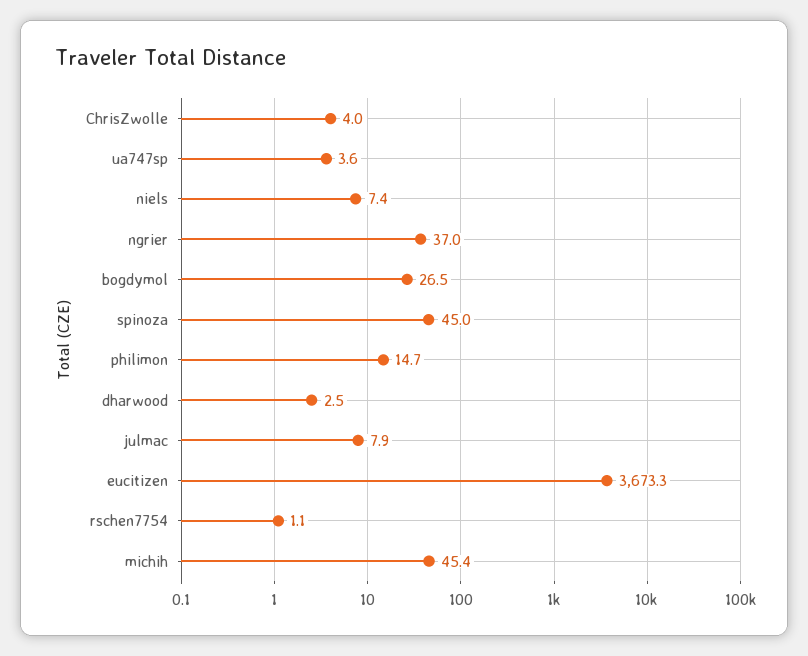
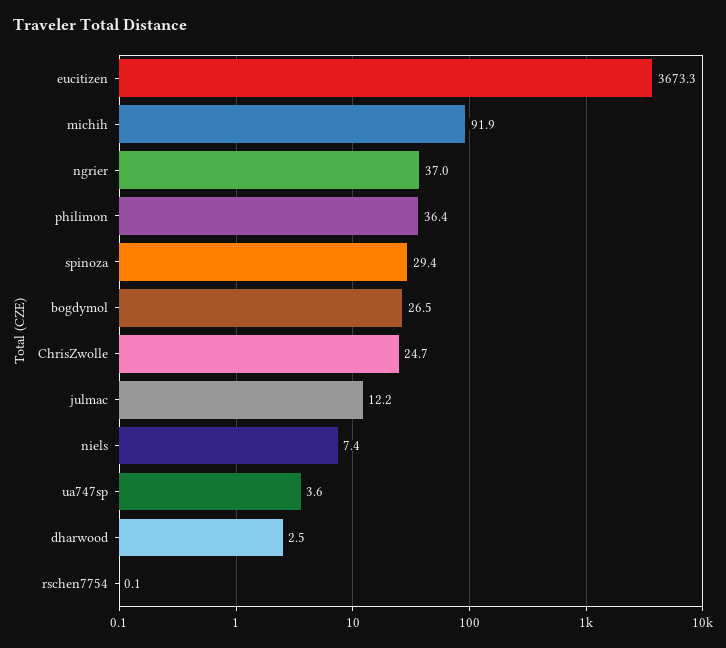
ChrisZwolle: 4 -> 24.7
spinoza: 45 -> 29.4
philimon: 14.7 -> 36.4
julmac: 7.9 -> 12.2
rschen7754: 1.1 -> 0.1
michih: 45.4 -> 91.9

